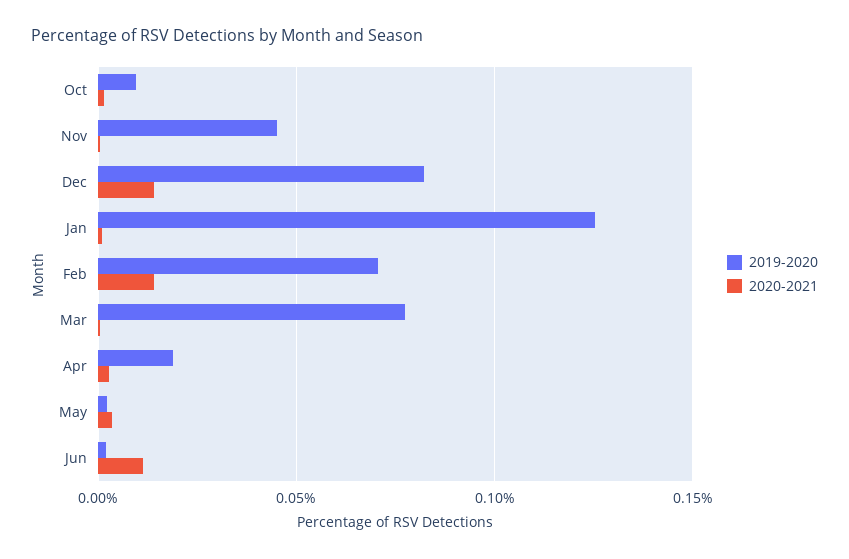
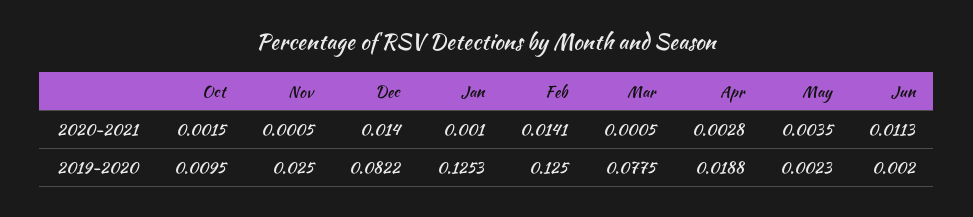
2019-2020, Nov: 0.045 -> 0.025
2019-2020, Feb: 0.07 -> 0.125

